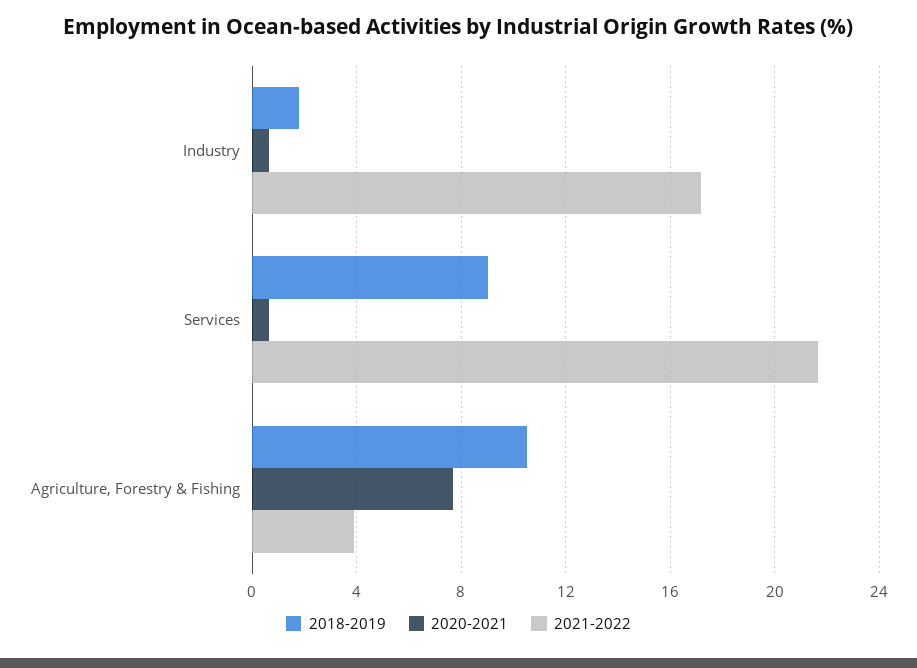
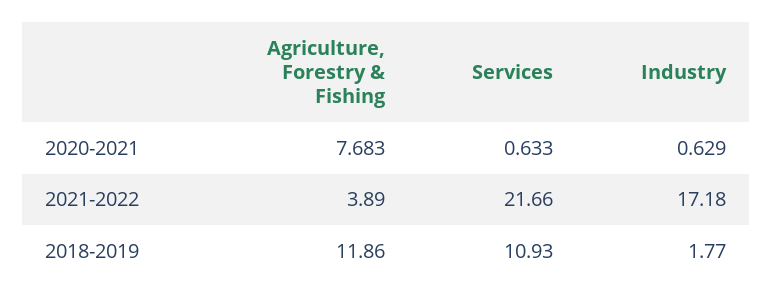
2018-2019, Services: 9 -> 10.93
2018-2019, Agriculture, Forestry & Fishing: 10.5 -> 11.86

